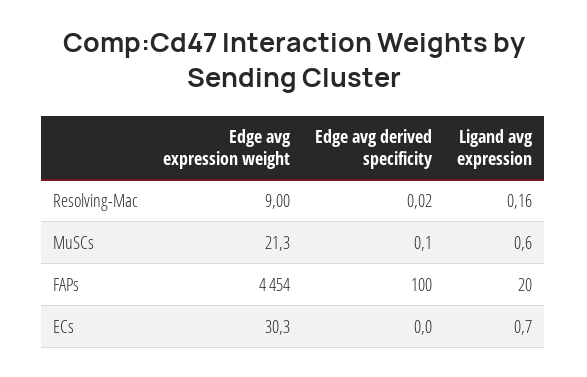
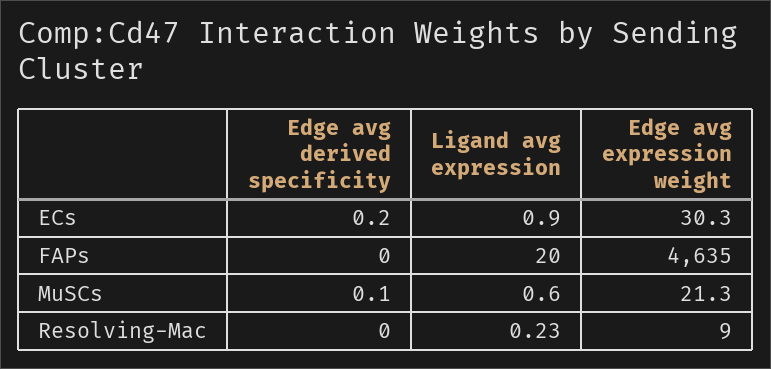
Edge avg derived specificity, Resolving-Mac: 0.02 -> 0
Ligand avg expression, Resolving-Mac: 0.16 -> 0.23
Edge avg expression weight, FAPs: 4454 -> 4635
Edge avg derived specificity, FAPs: 100 -> 0
Edge avg derived specificity, ECs: 0 -> 0.2
Ligand avg expression, ECs: 0.7 -> 0.9

